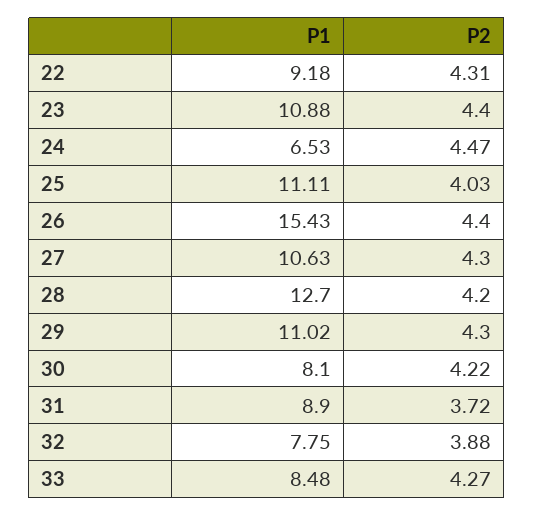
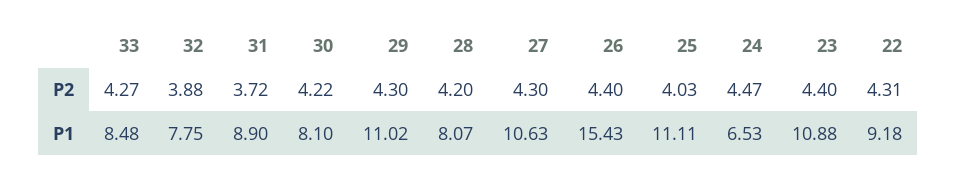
P1, 28: 12.7 -> 8.07

